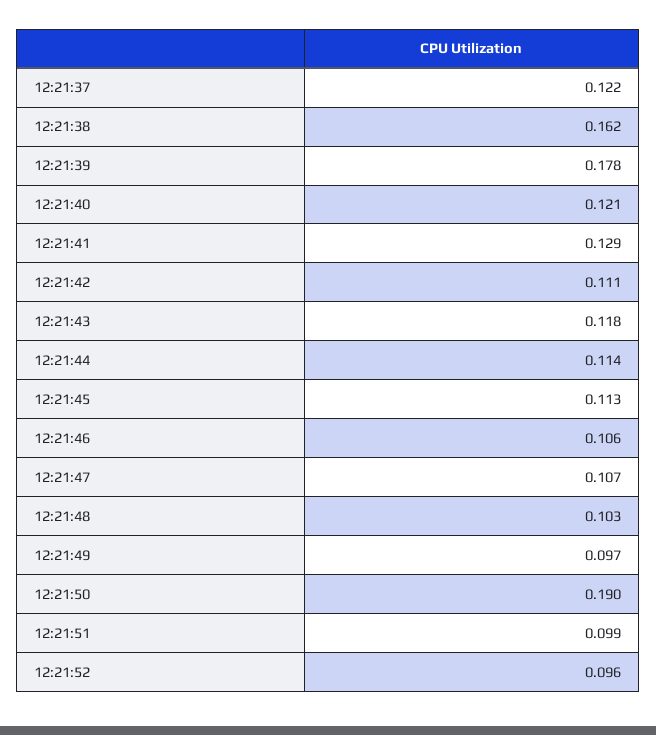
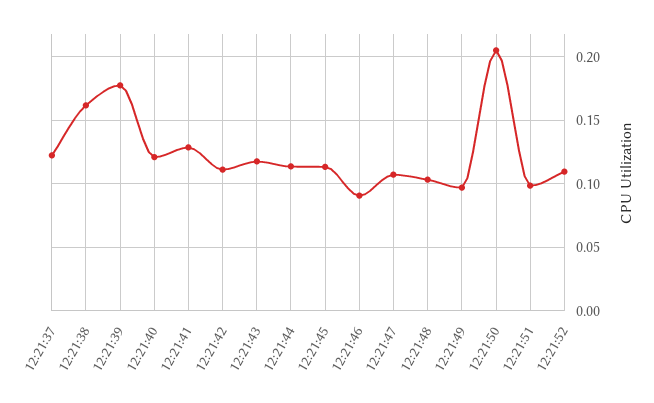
12:21:46: 0.106 -> 0.09
12:21:50: 0.19 -> 0.205
12:21:52: 0.096 -> 0.11

